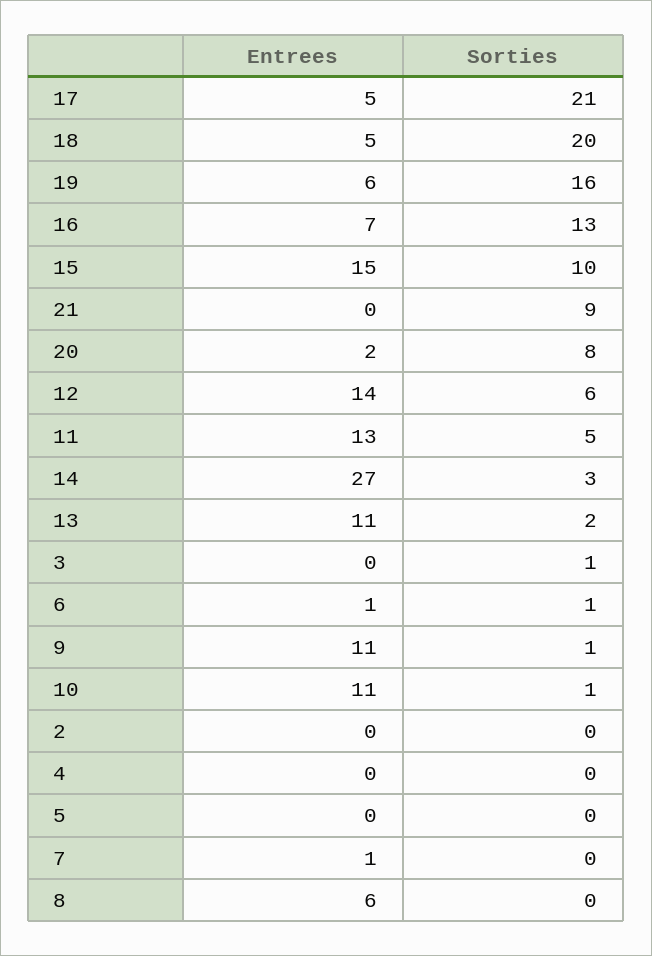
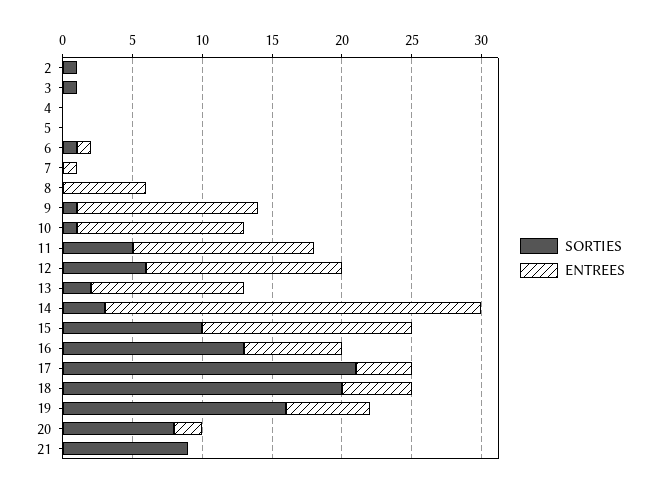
Entrees, 17: 5 -> 4
Entrees, 9: 11 -> 13
Entrees, 10: 11 -> 12
Sorties, 2: 0 -> 1

